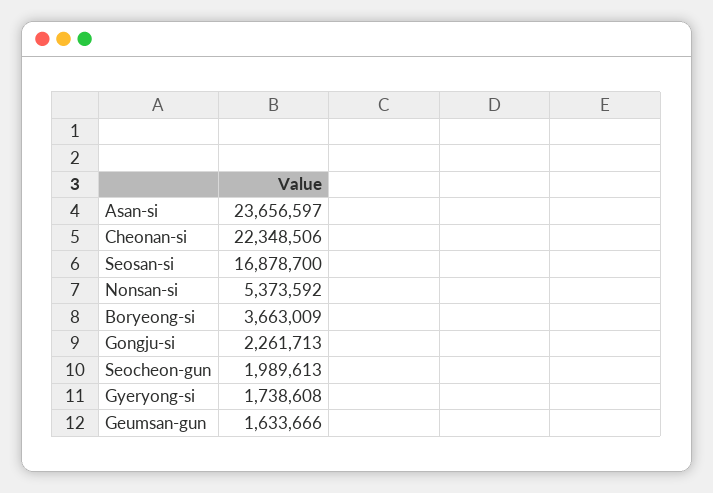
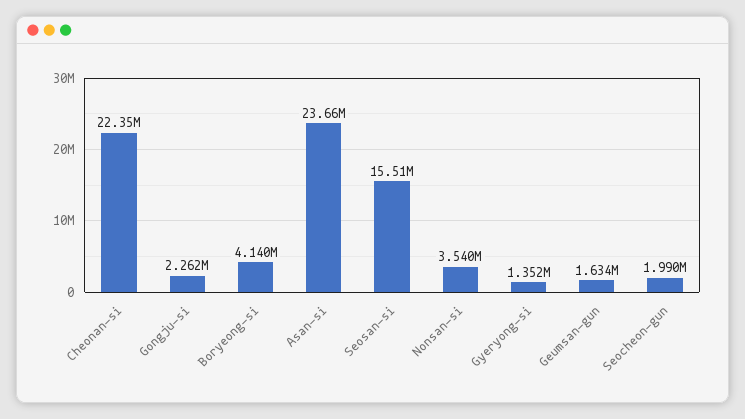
Seosan-si: 16878700 -> 15510000
Nonsan-si: 5373592 -> 3540000
Boryeong-si: 3663009 -> 4140000
Gyeryong-si: 1738608 -> 1352000

